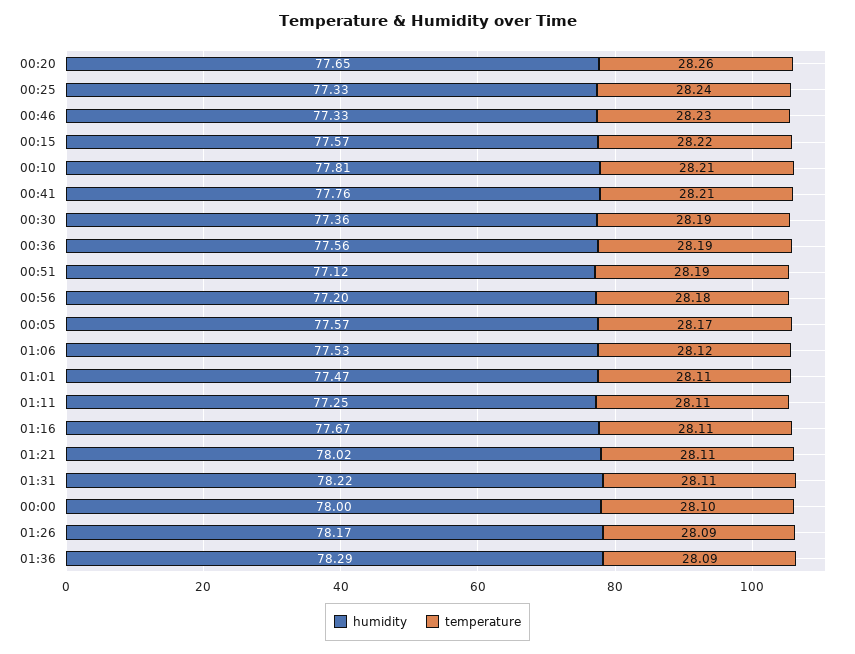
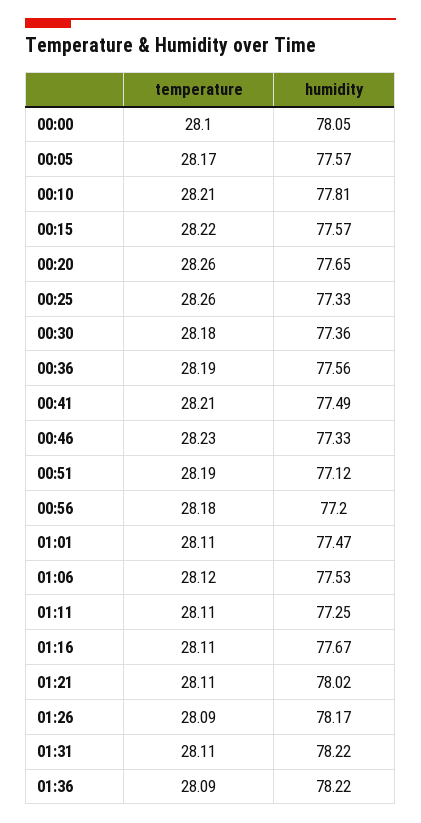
temperature, 00:25: 28.24 -> 28.26
humidity, 00:41: 77.76 -> 77.49
temperature, 00:30: 28.19 -> 28.18
humidity, 00:00: 78 -> 78.05
humidity, 01:36: 78.29 -> 78.22

